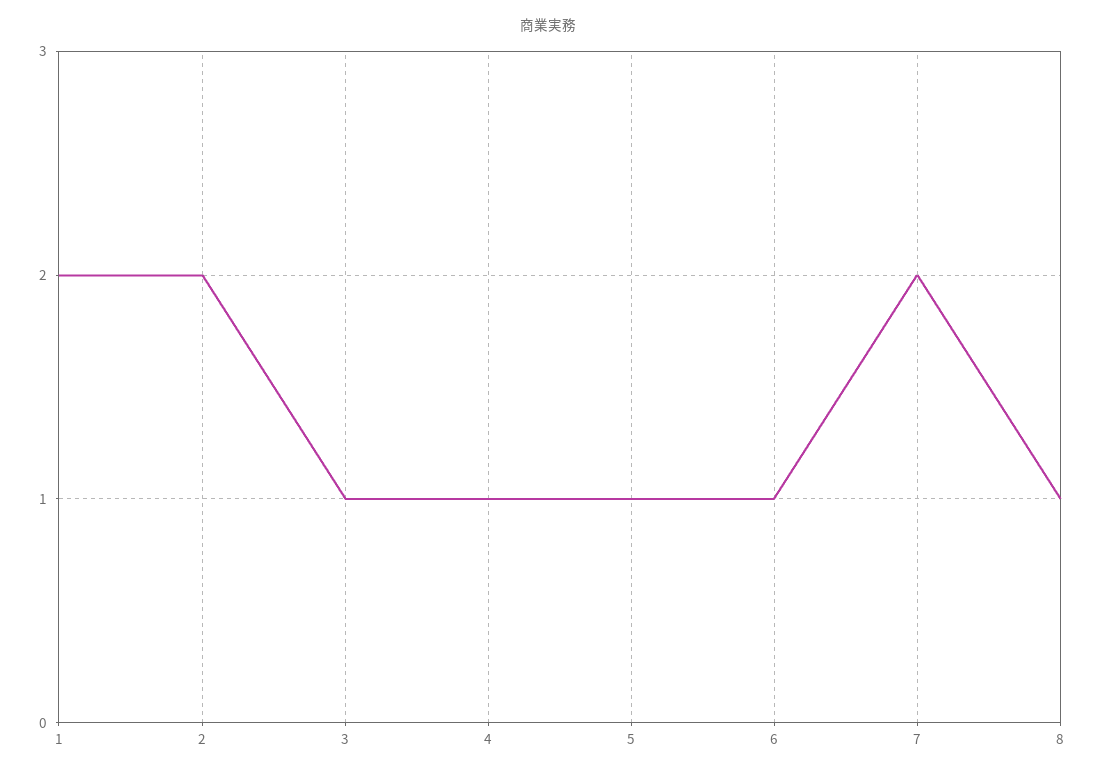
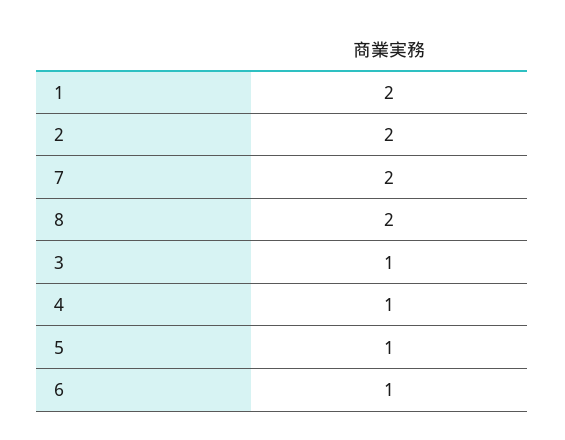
8: 1 -> 2

